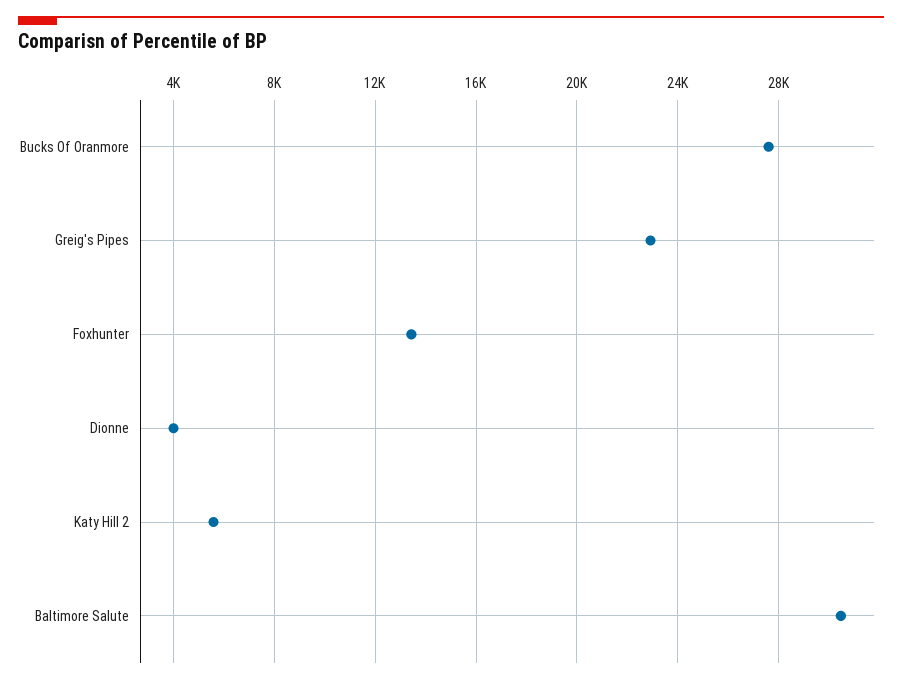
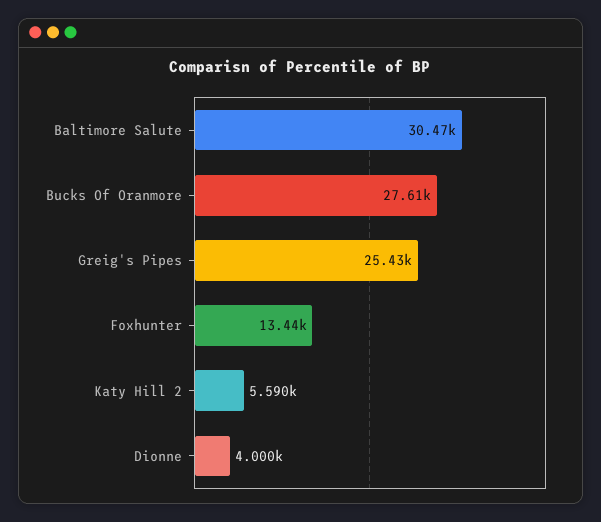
Greig's Pipes: 23000 -> 25430

